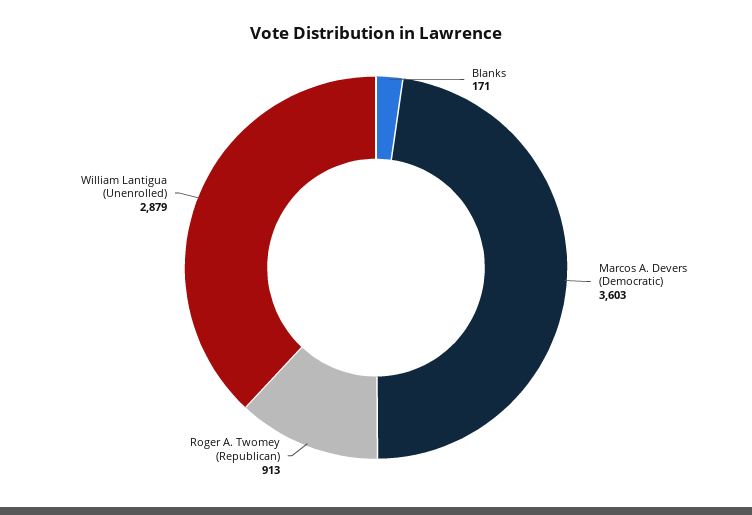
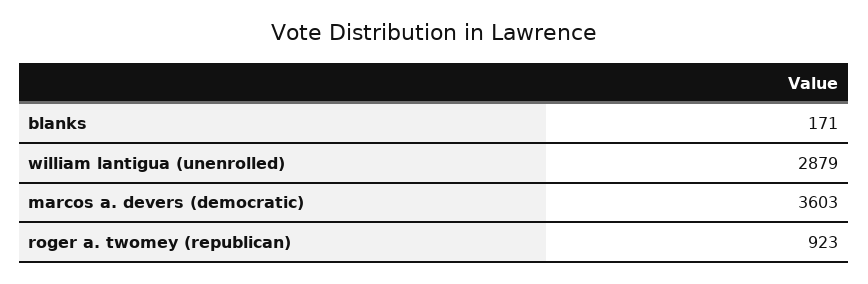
Roger A. Twomey (Republican): 913 -> 923

